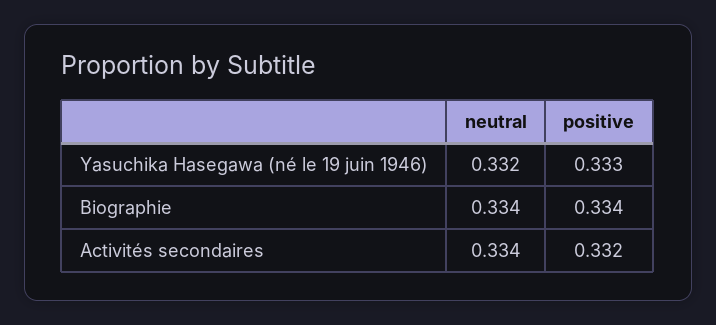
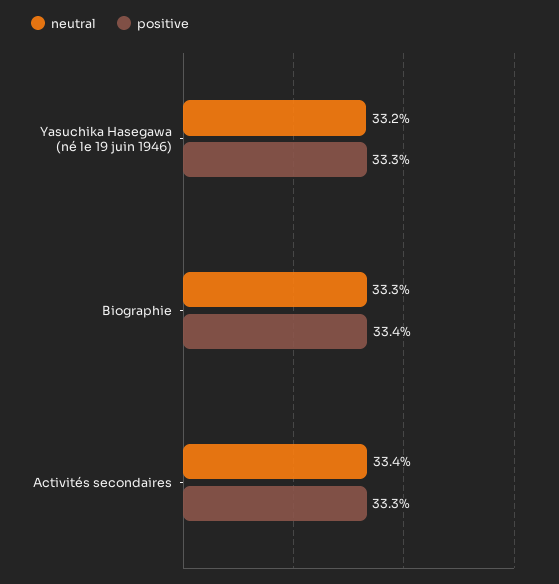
neutral, Biographie: 0.334 -> 0.333
positive, Activités secondaires: 0.332 -> 0.333

